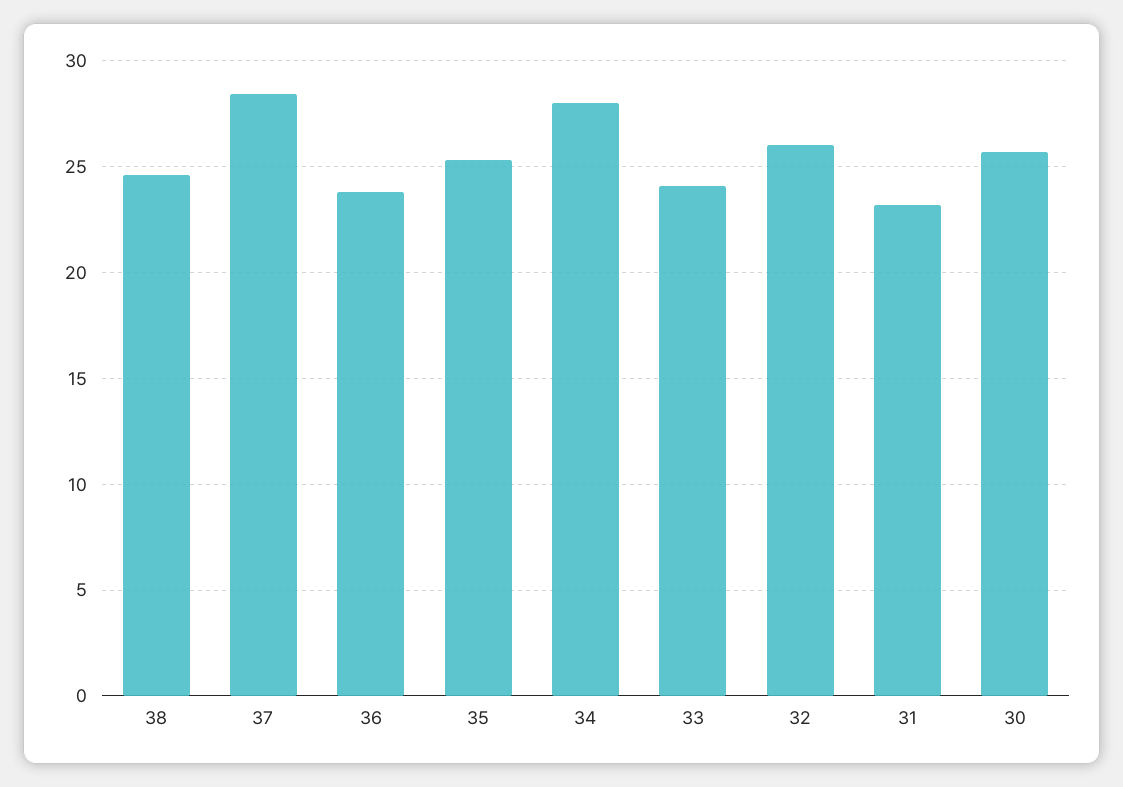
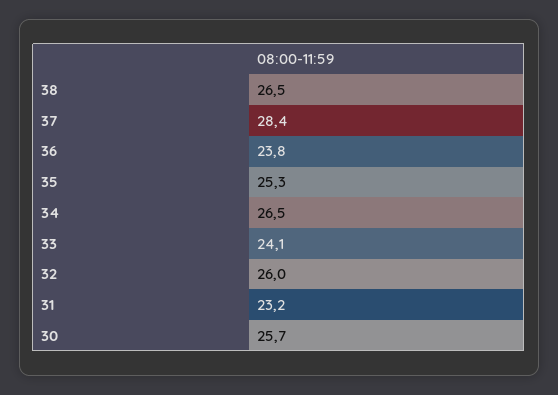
38: 24.5 -> 26.5
34: 28 -> 26.5

